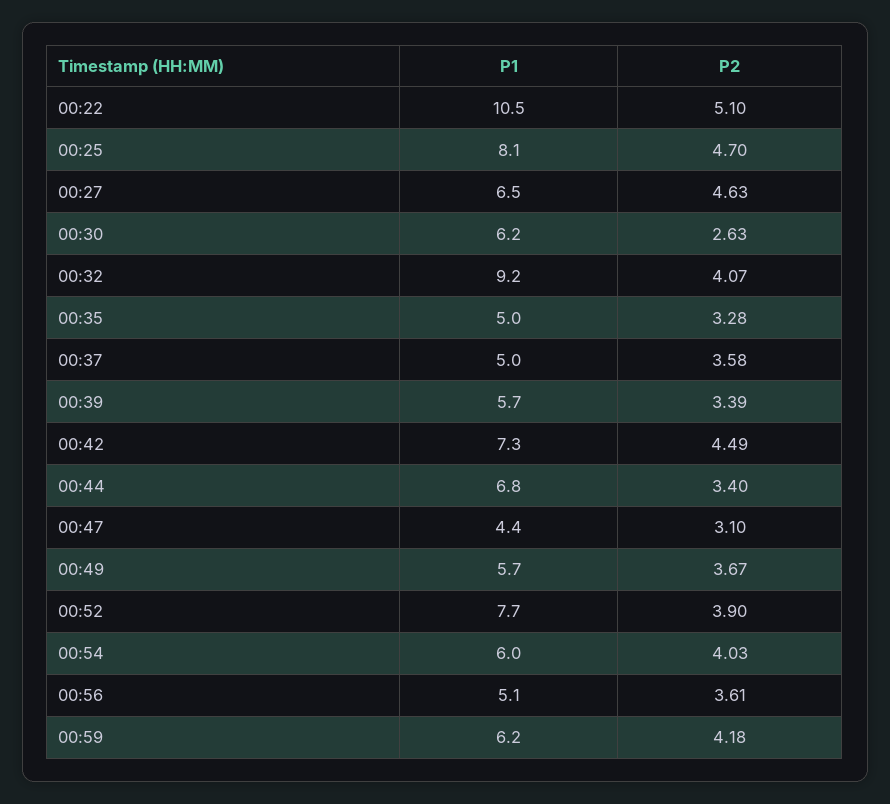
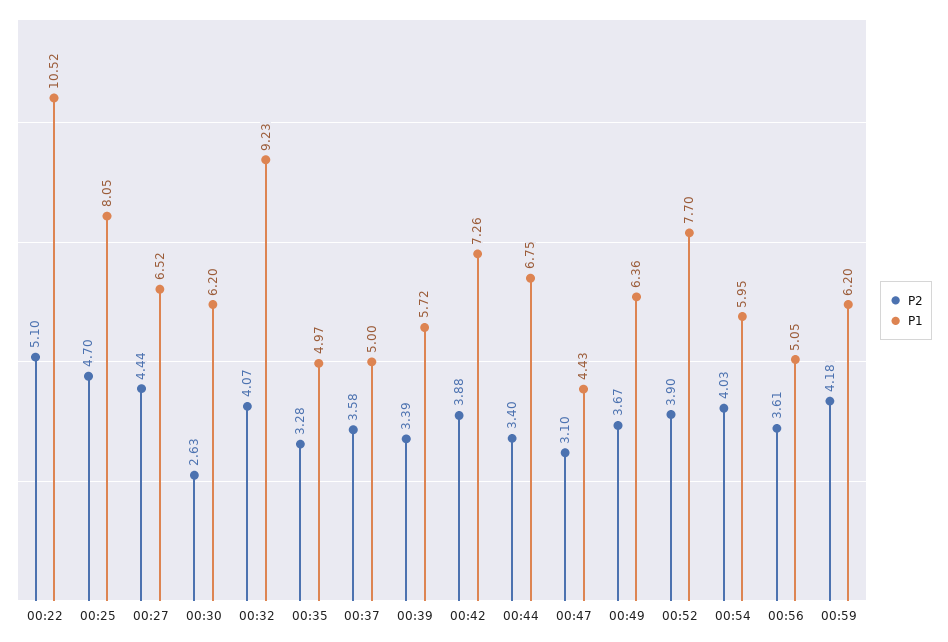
P2, 00:27: 4.63 -> 4.44
P2, 00:42: 4.49 -> 3.88
P1, 00:49: 5.7 -> 6.36

